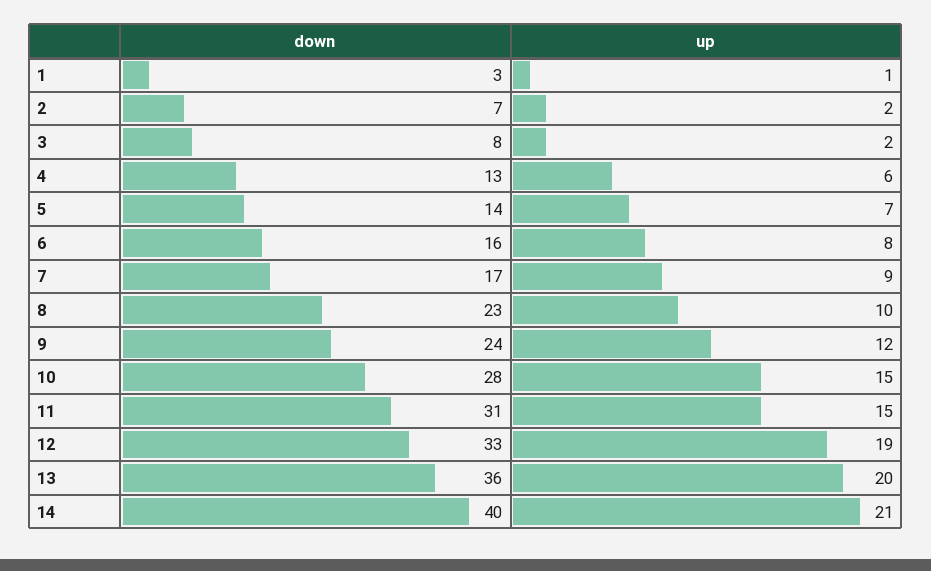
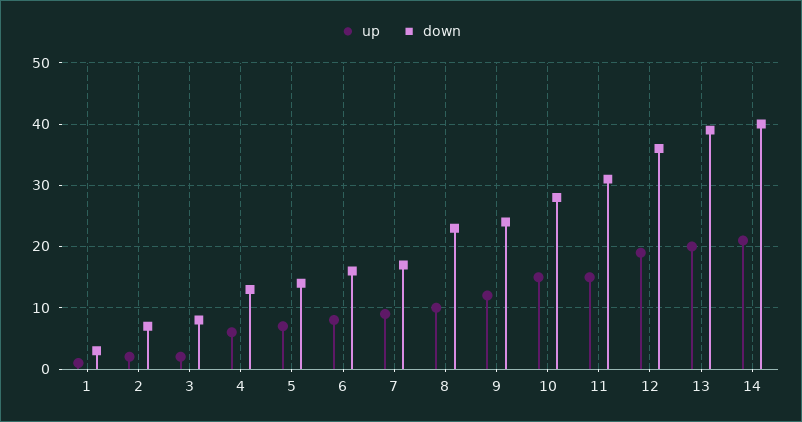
down, 12: 33 -> 36
down, 13: 36 -> 39

